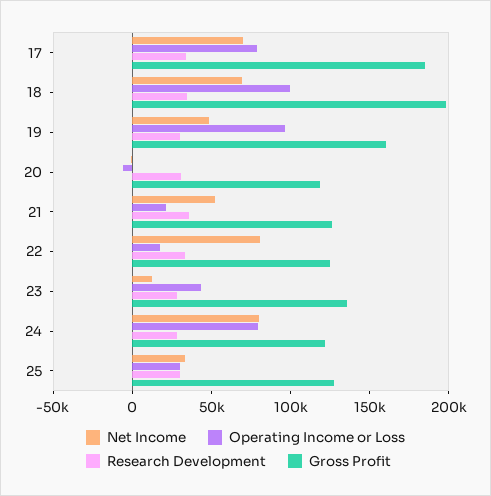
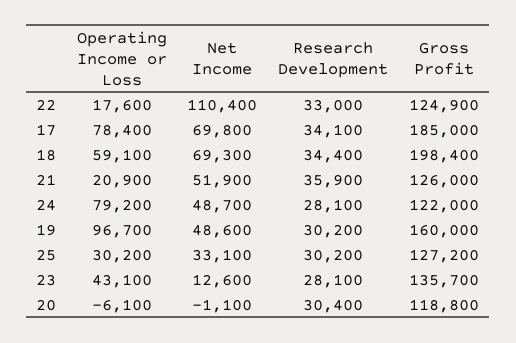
Operating Income or Loss, 18: 100000 -> 59100
Net Income, 22: 80000 -> 110400
Net Income, 24: 80000 -> 48700

